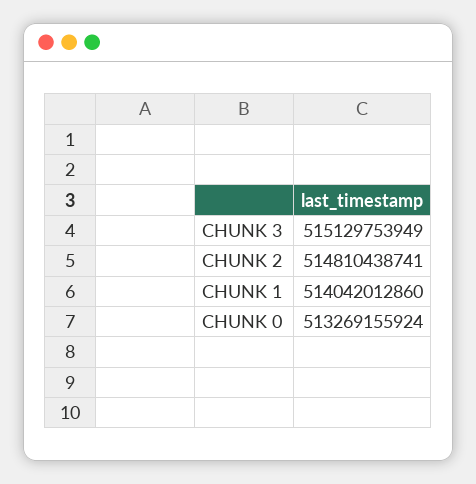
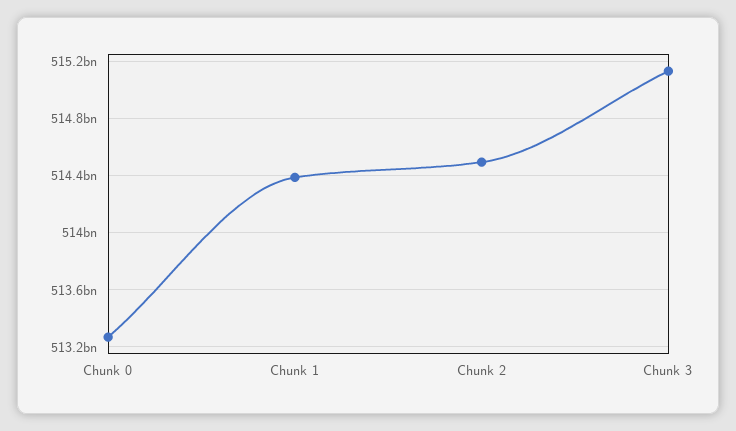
CHUNK 2: 514810438741 -> 514500000000
CHUNK 1: 514042012860 -> 514400000000

